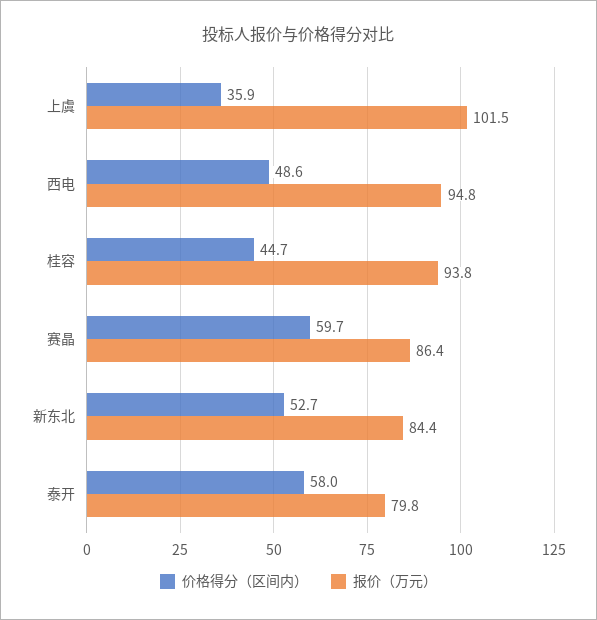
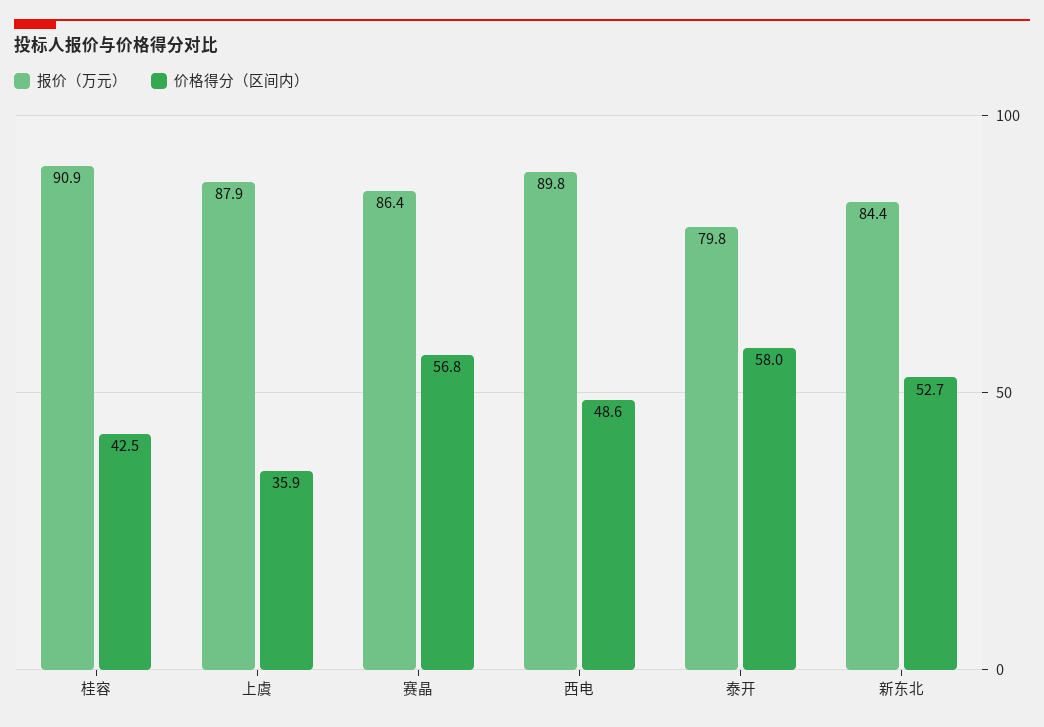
报价（万元）, 上虞: 101.5 -> 87.9
报价（万元）, 西电: 94.8 -> 89.8
价格得分（区间内）, 桂容: 44.7 -> 42.5
报价（万元）, 桂容: 93.8 -> 90.9
价格得分（区间内）, 赛晶: 59.7 -> 56.8

